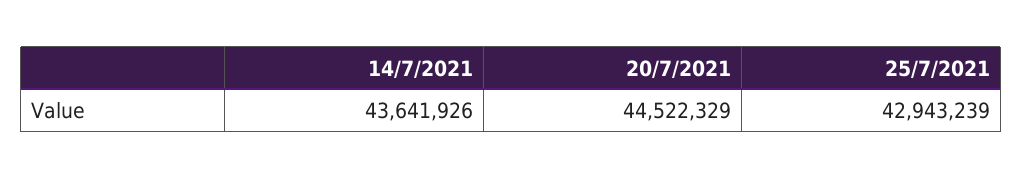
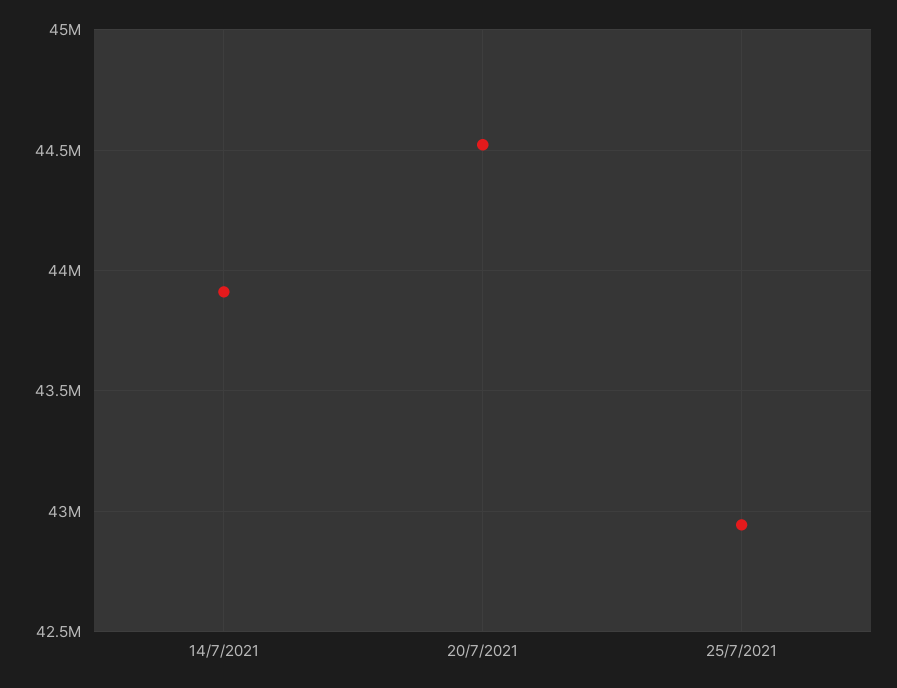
14/7/2021: 43641926 -> 43900000

